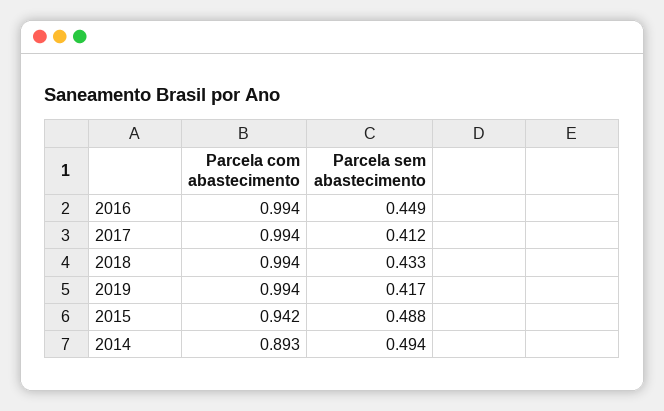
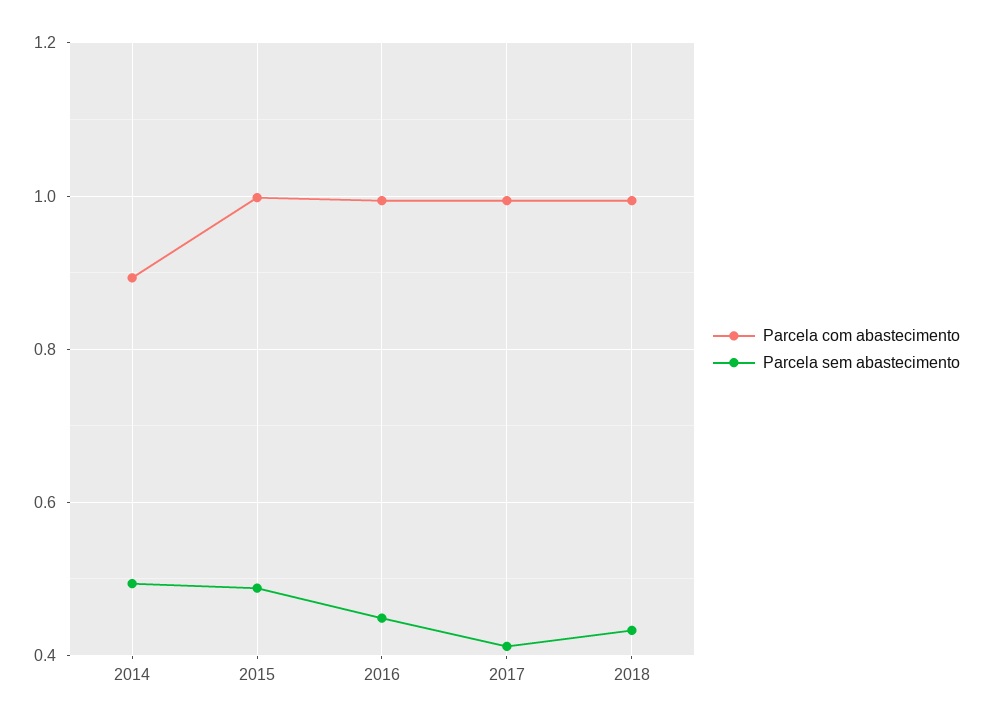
Parcela com abastecimento, 2019: 0.994 -> none
Parcela sem abastecimento, 2019: 0.417 -> none
Parcela com abastecimento, 2015: 0.942 -> 1

